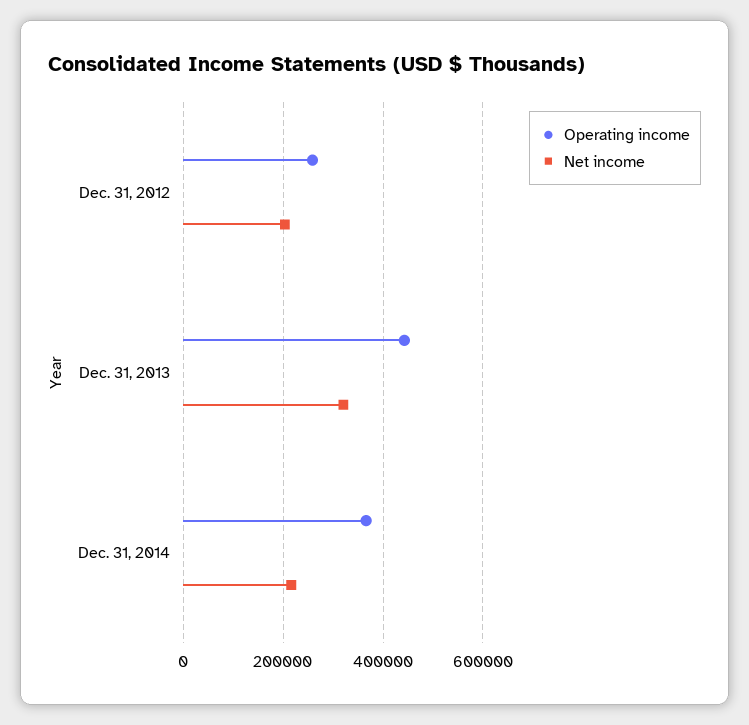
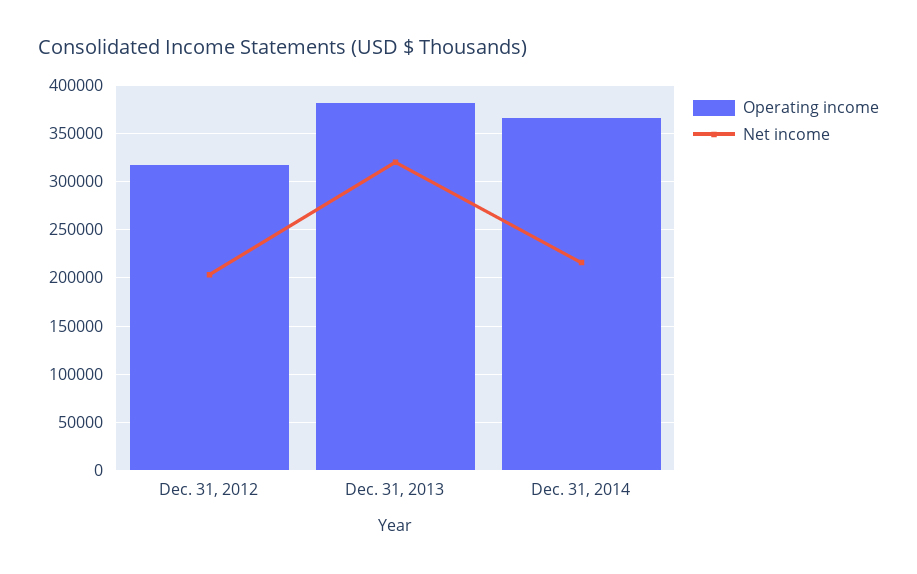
Operating income, Dec. 31, 2012: 260000 -> 320000
Operating income, Dec. 31, 2013: 440000 -> 380000

